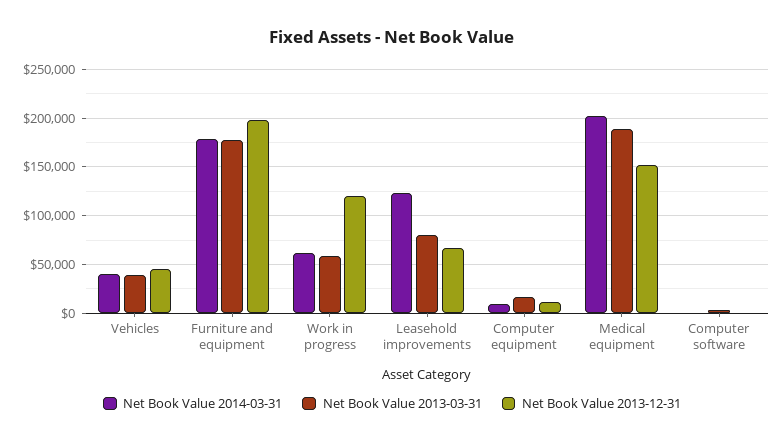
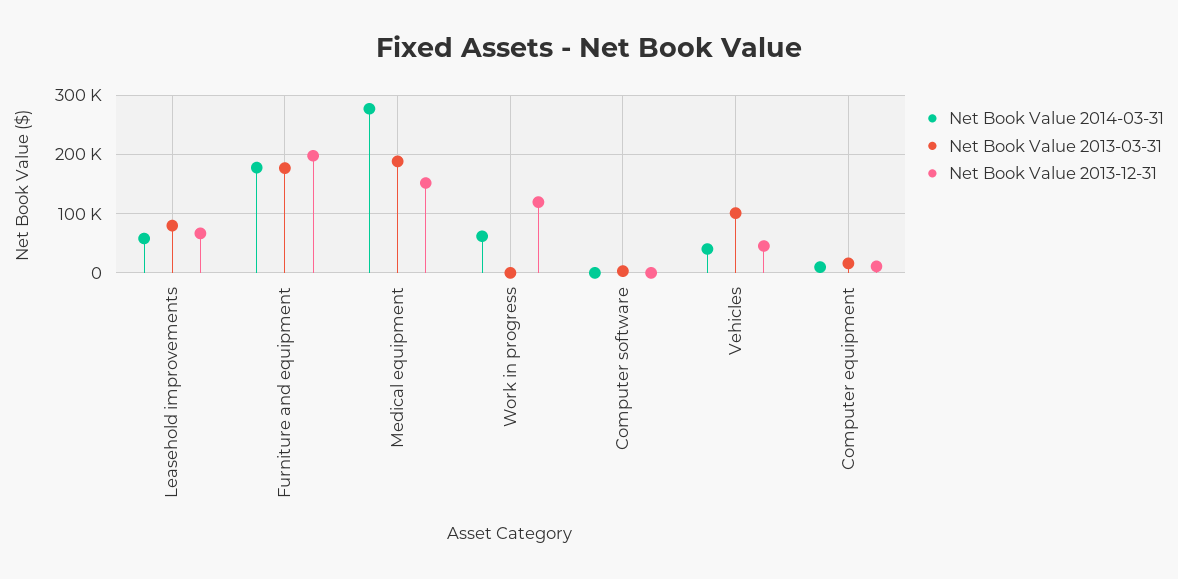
Net Book Value 2013-03-31, Vehicles: 40000 -> 100000
Net Book Value 2013-03-31, Work in progress: 60000 -> 0
Net Book Value 2014-03-31, Leasehold improvements: 120000 -> 60000
Net Book Value 2014-03-31, Medical equipment: 200000 -> 280000

